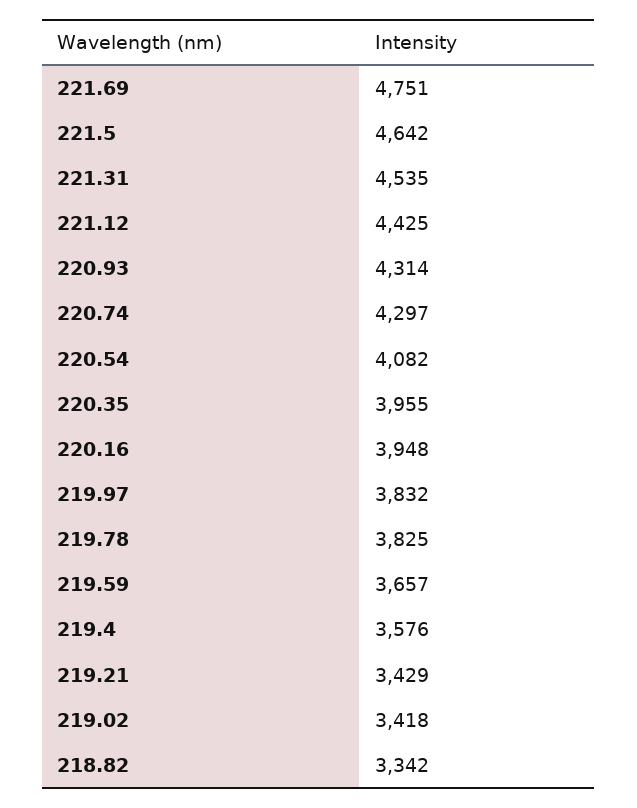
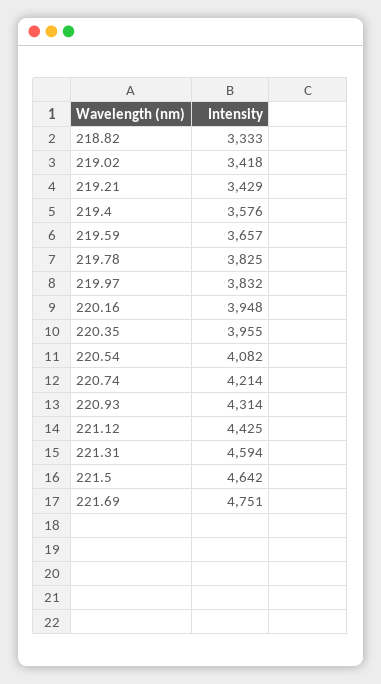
221.31: 4535 -> 4594
220.74: 4297 -> 4214
218.82: 3342 -> 3333

